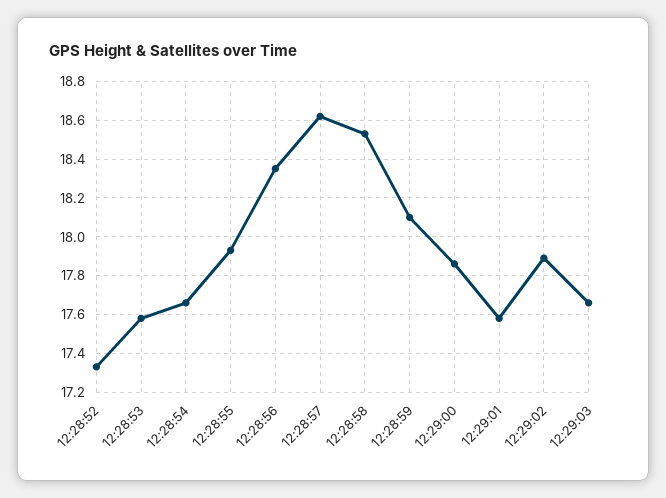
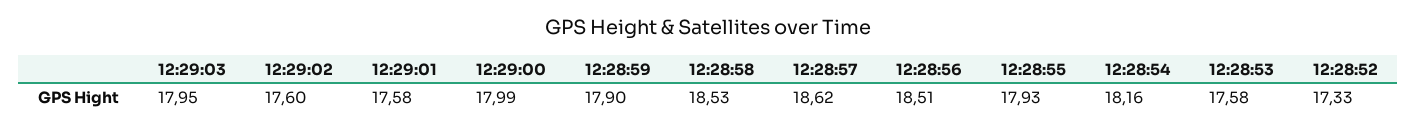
12:28:54: 17.65 -> 18.16
12:28:56: 18.35 -> 18.51
12:28:59: 18.1 -> 17.9
12:29:00: 17.85 -> 17.99
12:29:02: 17.9 -> 17.6
12:29:03: 17.65 -> 17.95

